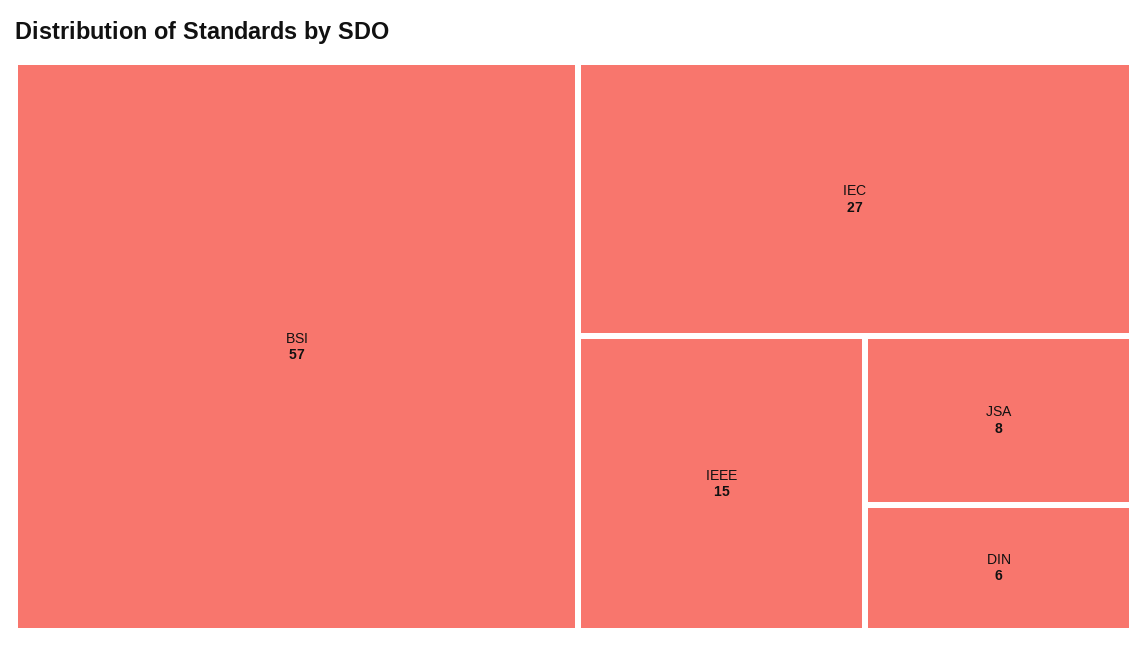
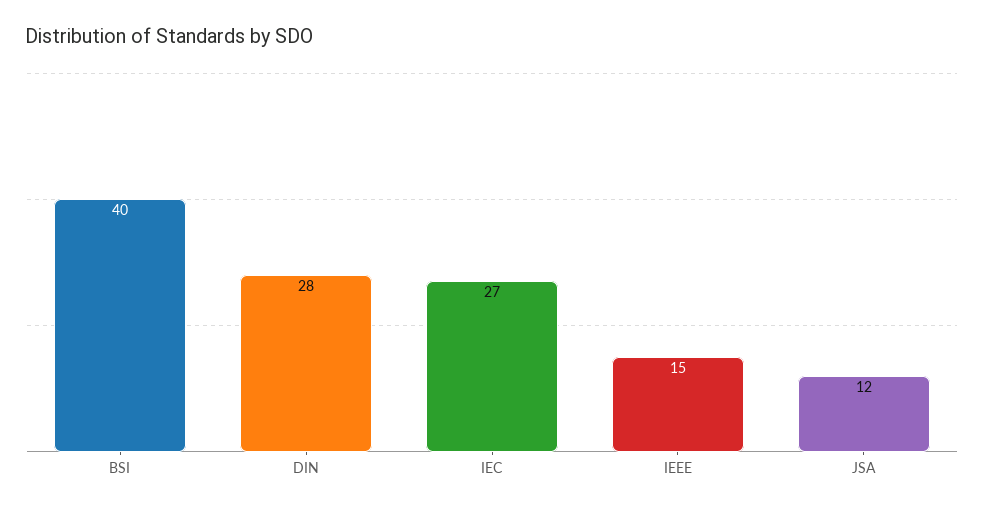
BSI: 57 -> 40
JSA: 8 -> 12
DIN: 6 -> 28

